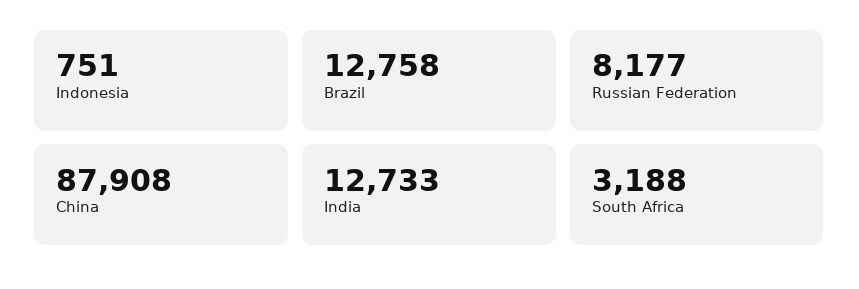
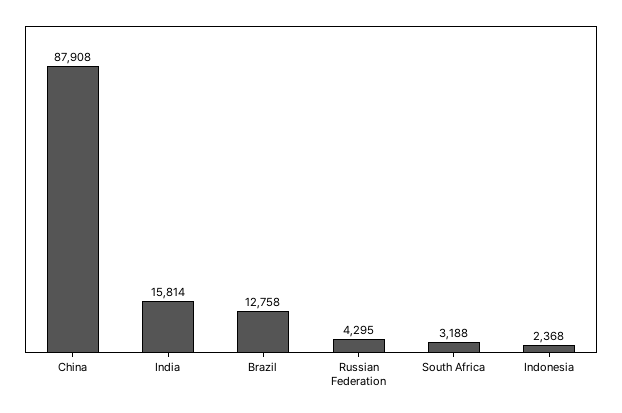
Indonesia: 751 -> 2368
Russian Federation: 8177 -> 4295
India: 12733 -> 15814

